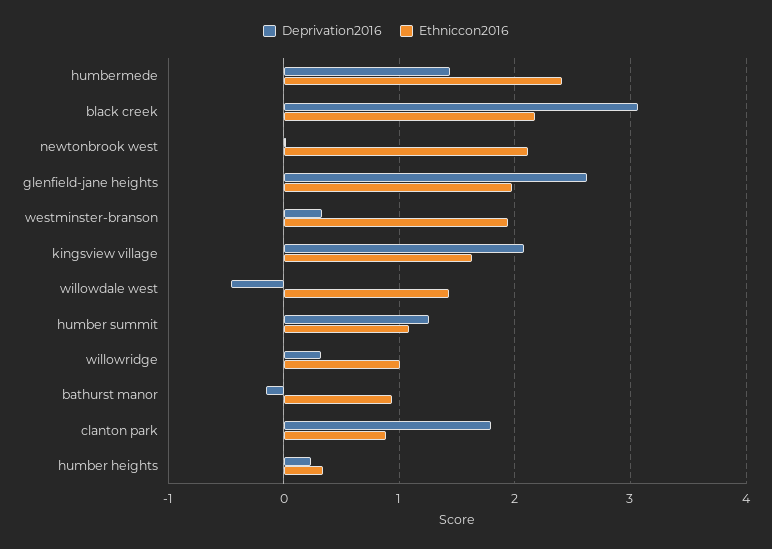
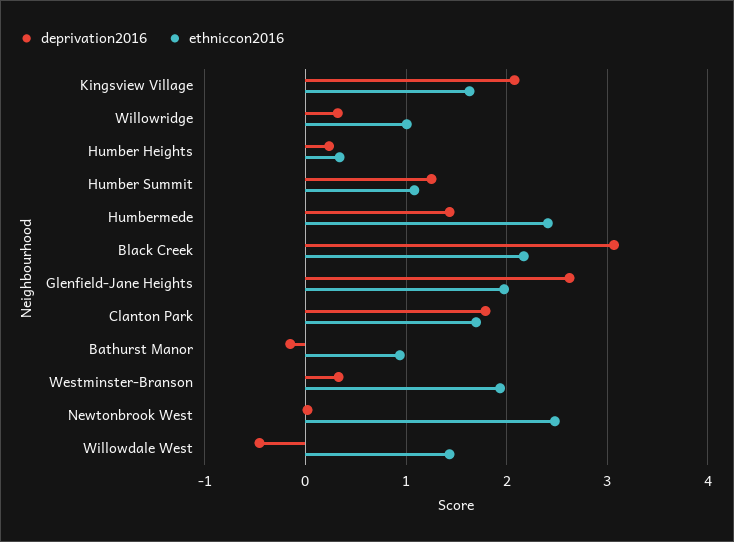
Ethniccon2016, newtonbrook west: 2.1 -> 2.5
Ethniccon2016, clanton park: 0.9 -> 1.7

